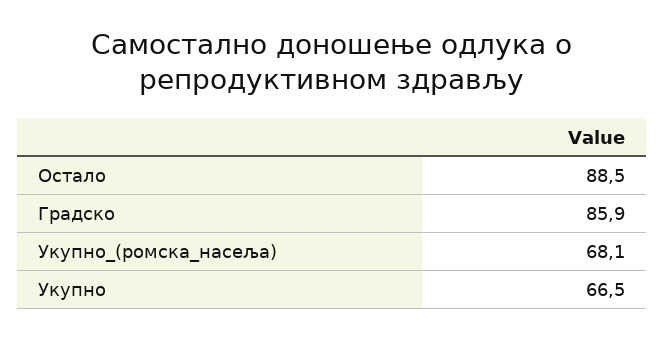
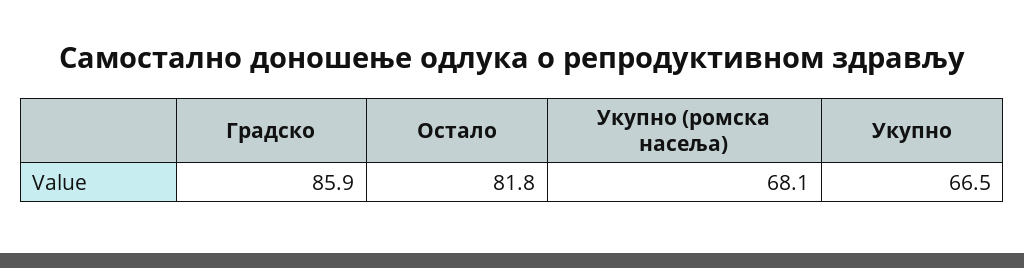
Остало: 88.5 -> 81.8

